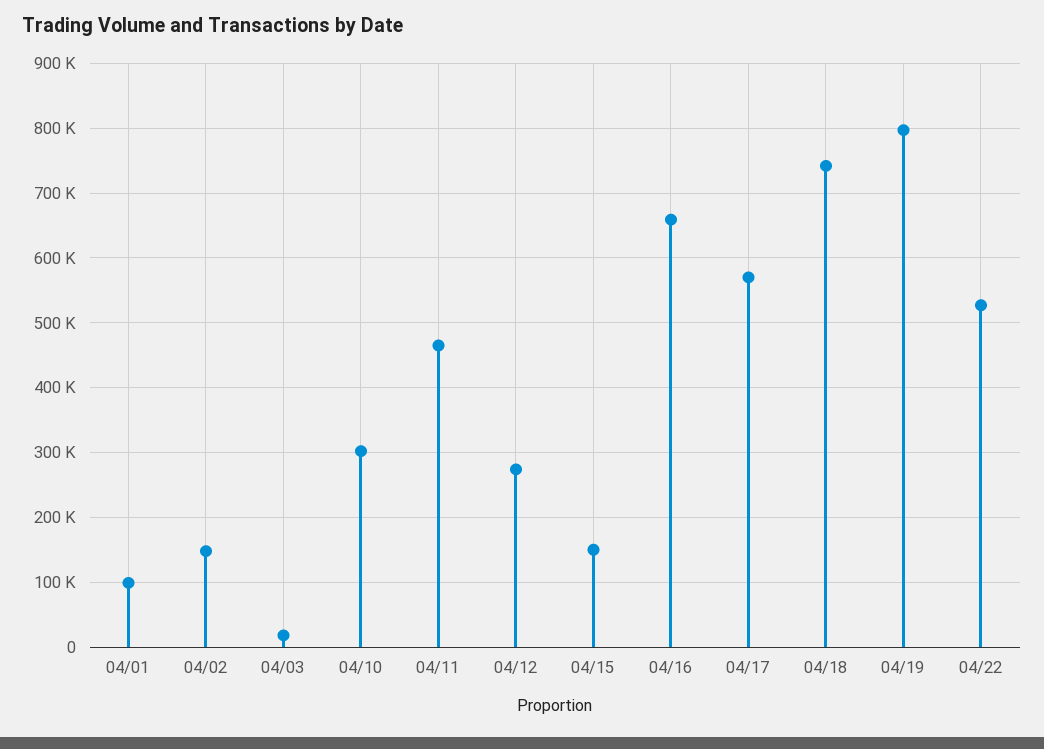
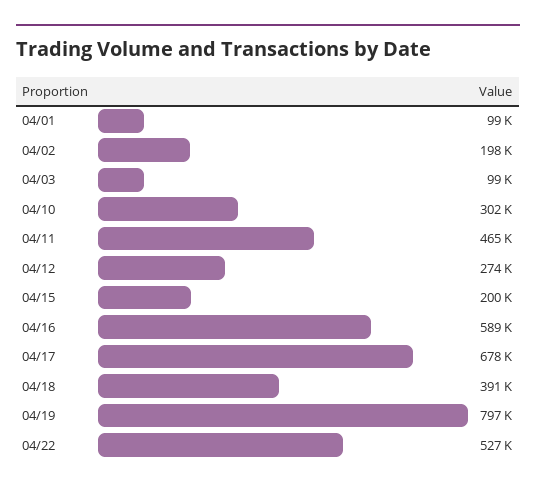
04/02: 150000 -> 198000
04/03: 20000 -> 99000
04/15: 150000 -> 200000
04/16: 660000 -> 589000
04/17: 570000 -> 678000
04/18: 740000 -> 391000

